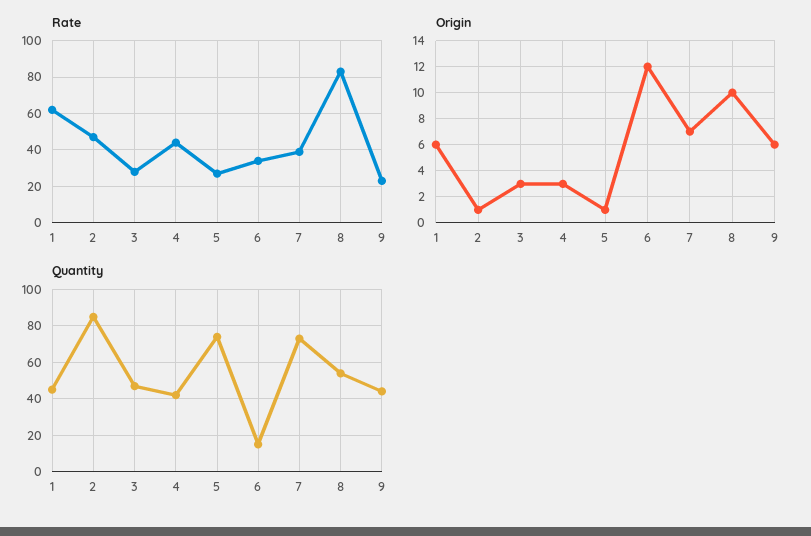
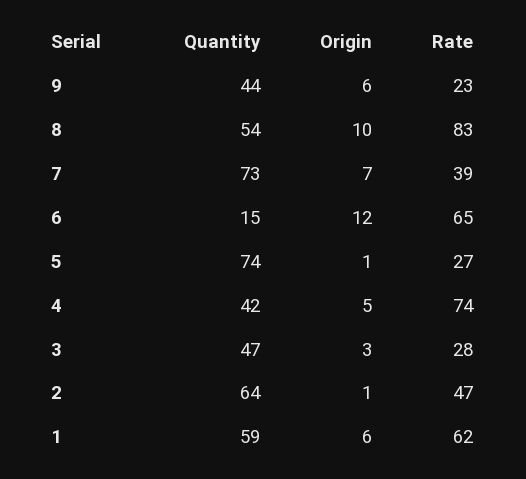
Rate, 4: 45 -> 74
Rate, 6: 35 -> 65
Origin, 4: 3 -> 5
Quantity, 1: 45 -> 59
Quantity, 2: 85 -> 64

